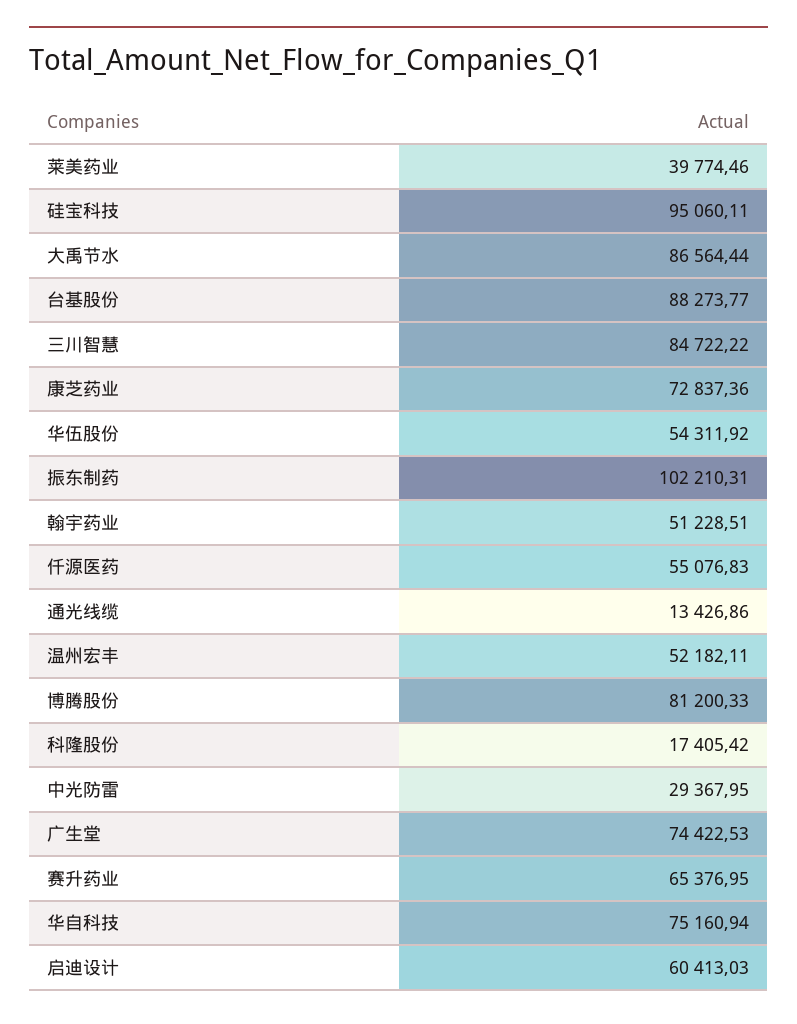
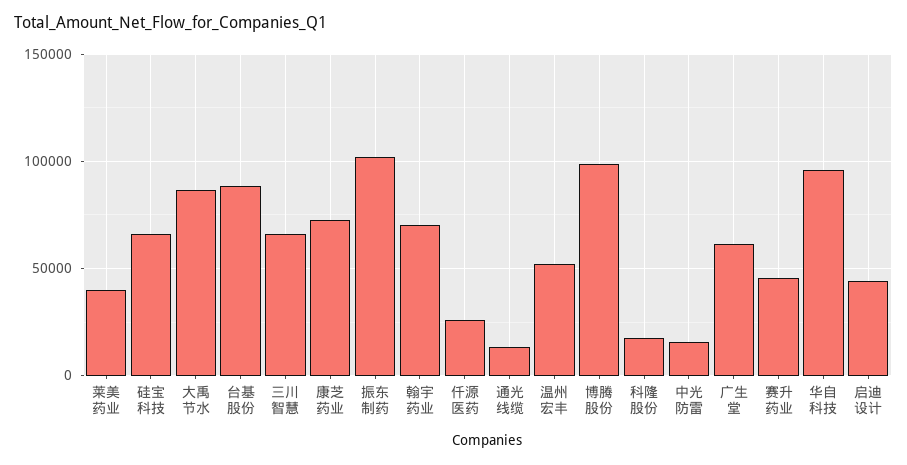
硅宝科技: 95060.11 -> 65000
三川智慧: 84722.22 -> 65000
华伍股份: 54311.92 -> none
翰宇药业: 51228.51 -> 70000
仟源医药: 55076.83 -> 25000
博腾股份: 81200.33 -> 100000
中光防雷: 29367.95 -> 15000
广生堂: 74422.53 -> 60000
赛升药业: 65376.95 -> 45000
华自科技: 75160.94 -> 95000
启迪设计: 60413.03 -> 45000

